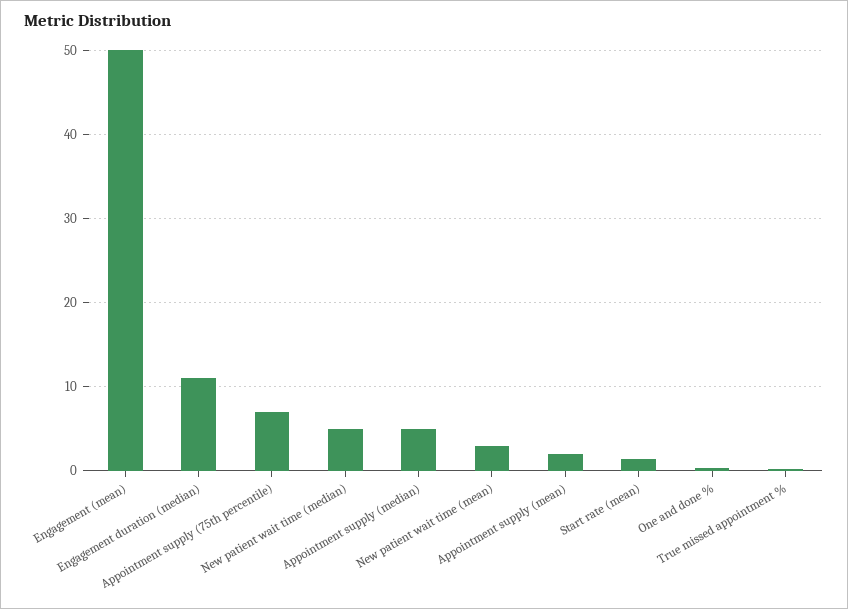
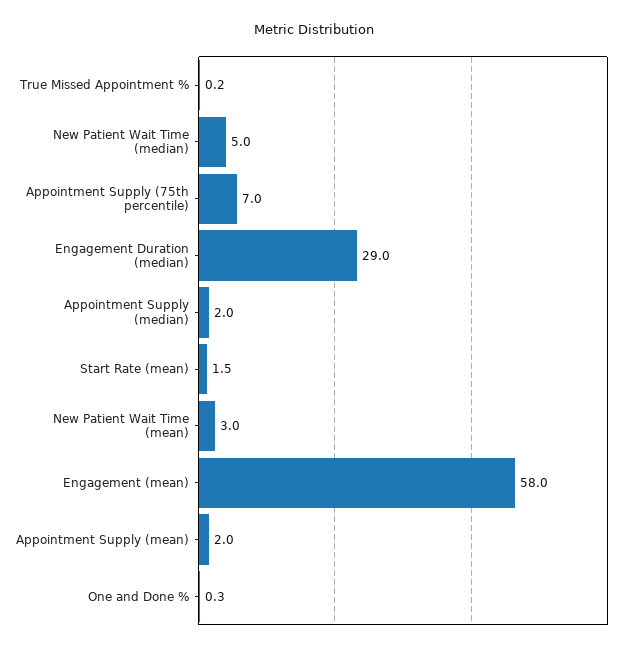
Engagement (mean): 50 -> 58
Engagement duration (median): 11 -> 29
Appointment supply (median): 5 -> 2

